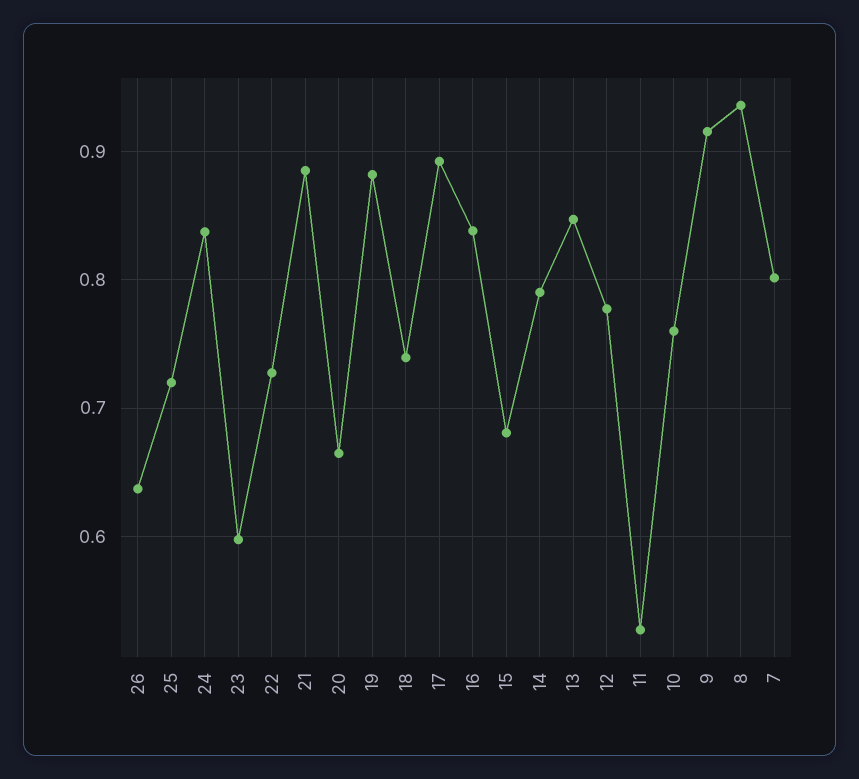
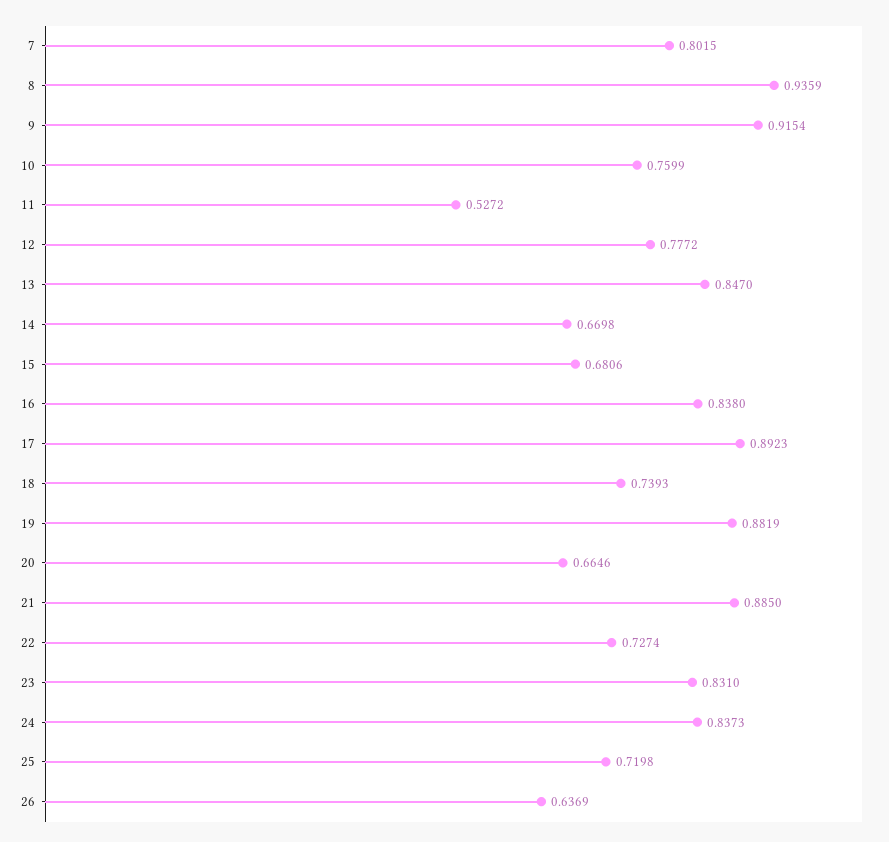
23: 0.6 -> 0.831
14: 0.79 -> 0.6698

